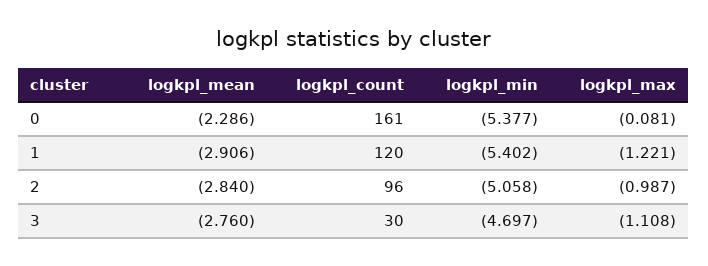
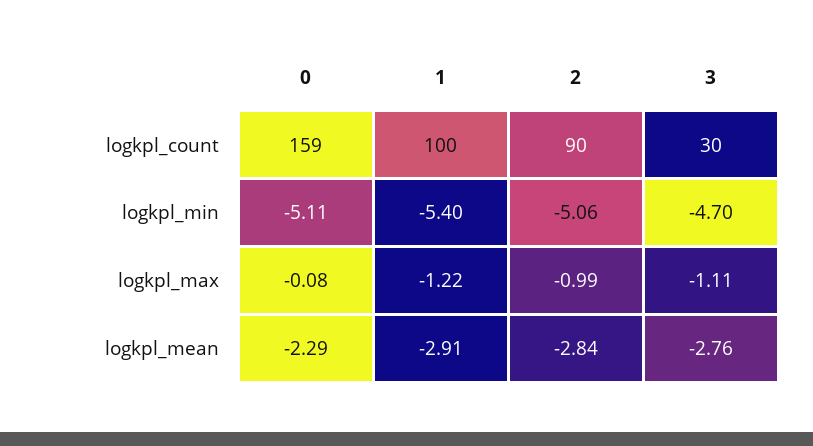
logkpl_count, 0: 161 -> 159
logkpl_min, 0: -5.377 -> -5.11
logkpl_count, 1: 120 -> 100
logkpl_count, 2: 96 -> 90

